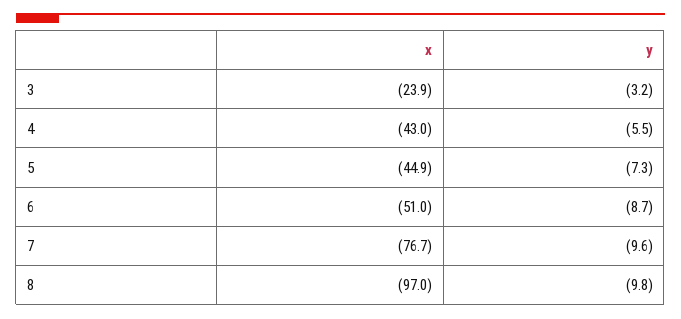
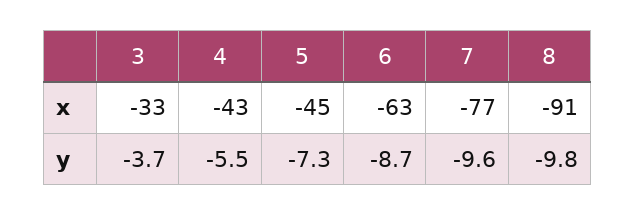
x, 3: -23.9 -> -33
y, 3: -3.2 -> -3.7
x, 6: -51 -> -63
x, 8: -97 -> -91

